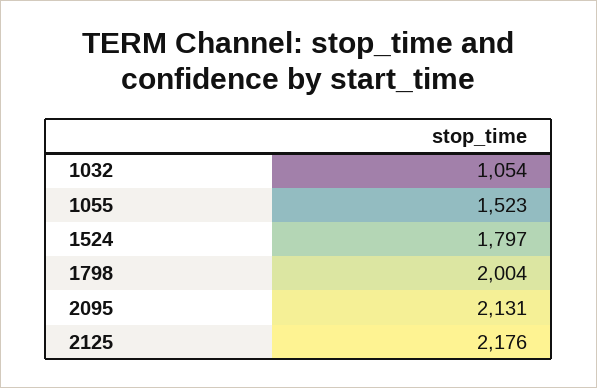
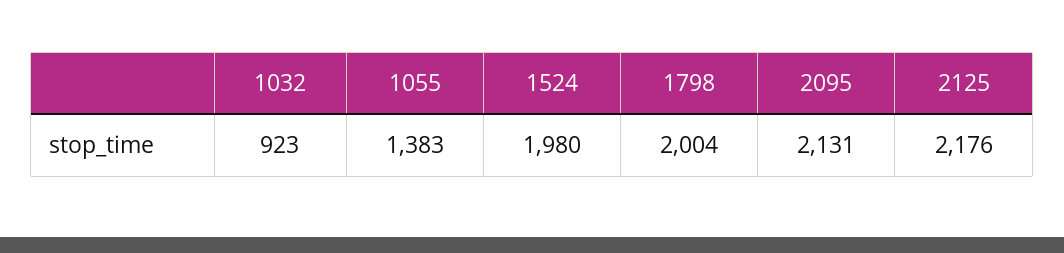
1032: 1054 -> 923
1055: 1523 -> 1383
1524: 1797 -> 1980

